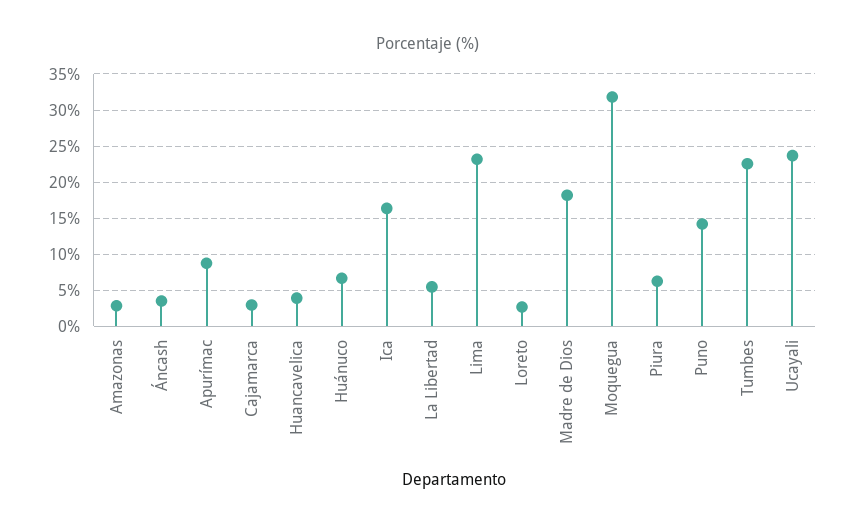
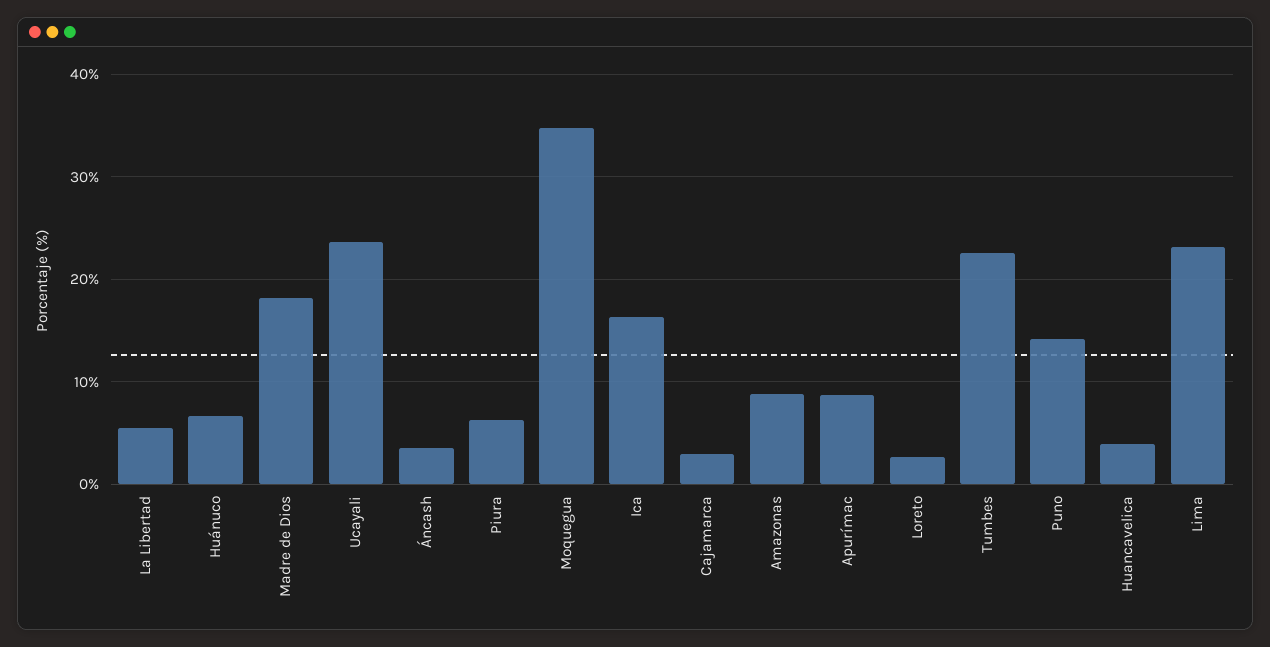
Amazonas: 3 -> 9
Moquegua: 32 -> 35

